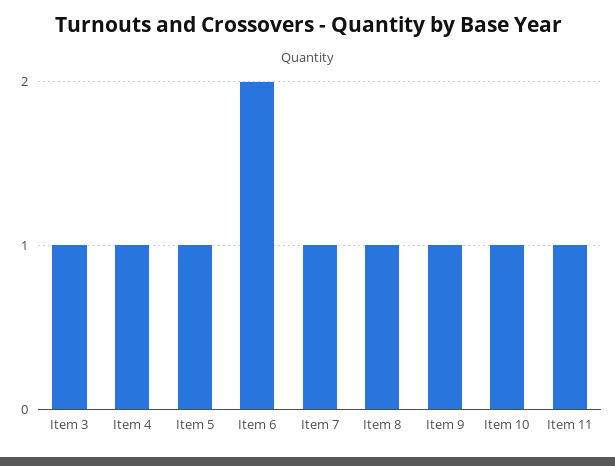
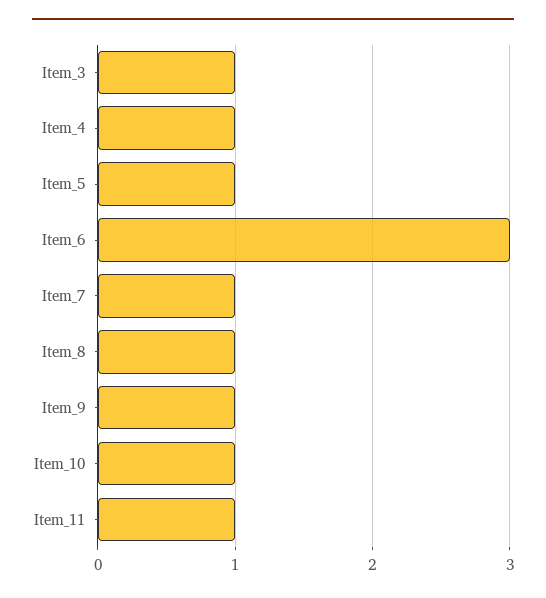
Item 6: 2 -> 3

